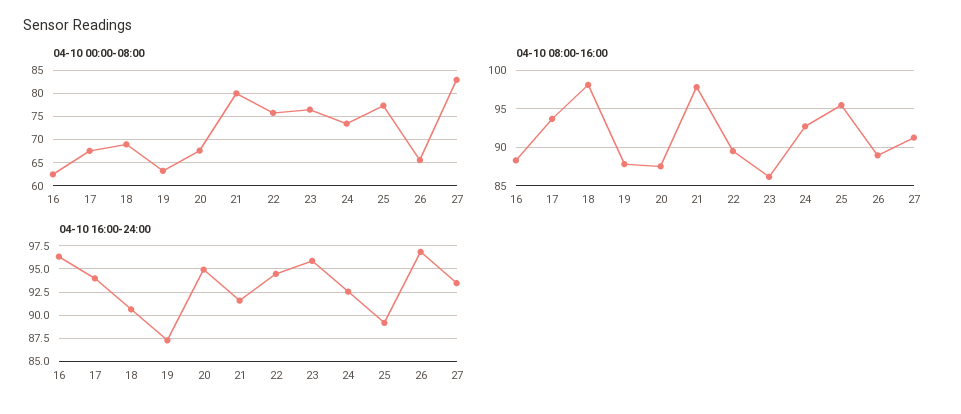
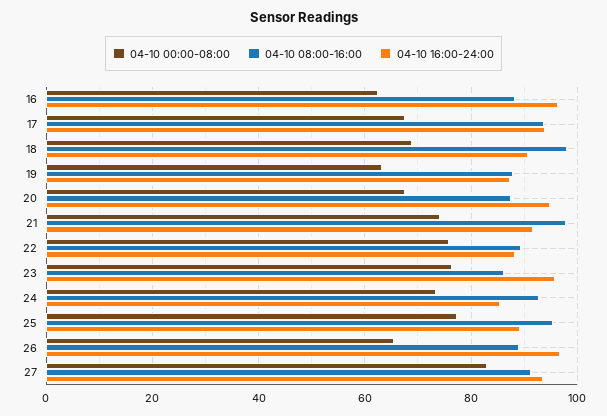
04-10 00:00-08:00, 21: 80 -> 74
04-10 16:00-24:00, 22: 95 -> 88
04-10 16:00-24:00, 24: 92.5 -> 86

